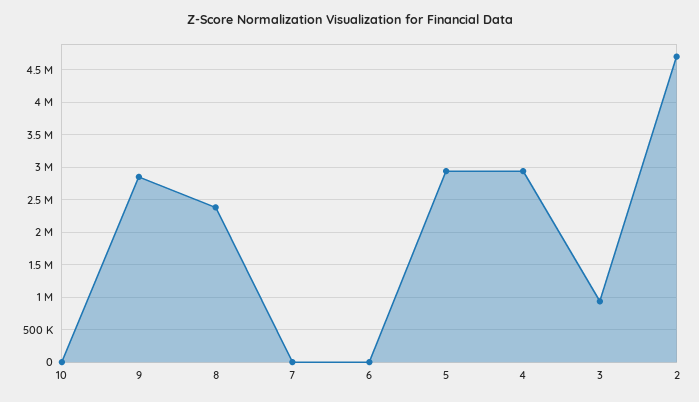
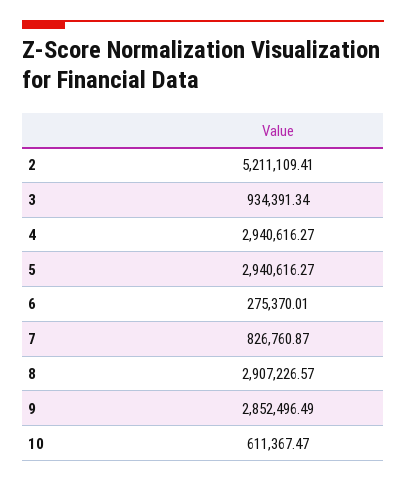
10: 0 -> 611367.47
8: 2400000 -> 2907226.57
7: 0 -> 826760.87
6: 0 -> 275370.01
2: 4700000 -> 5211109.41

